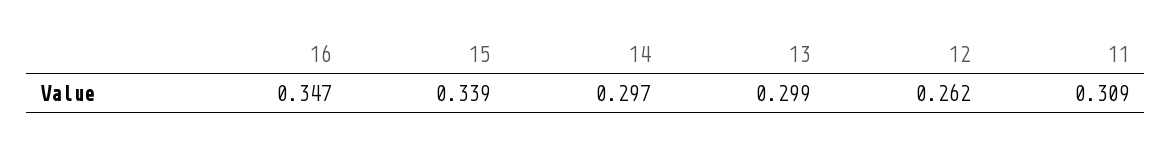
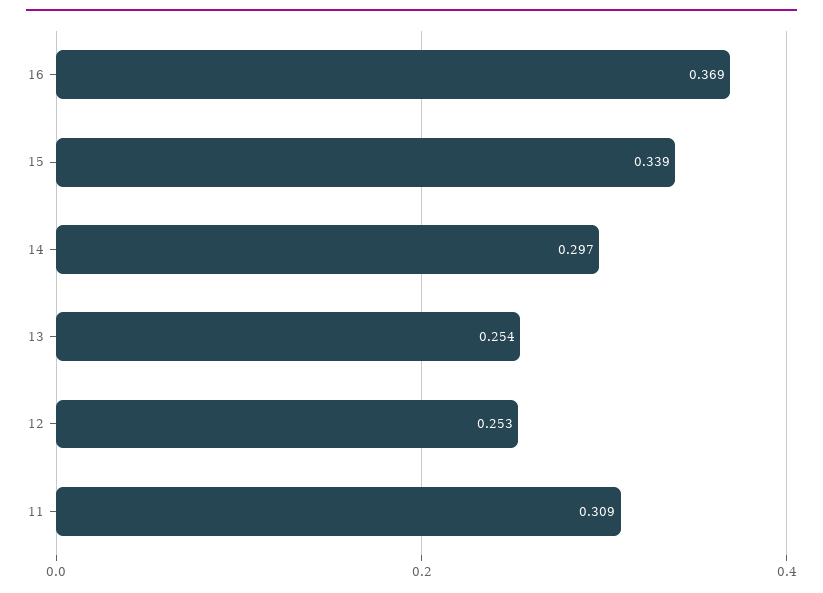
16: 0.347 -> 0.369
13: 0.299 -> 0.254
12: 0.262 -> 0.253

